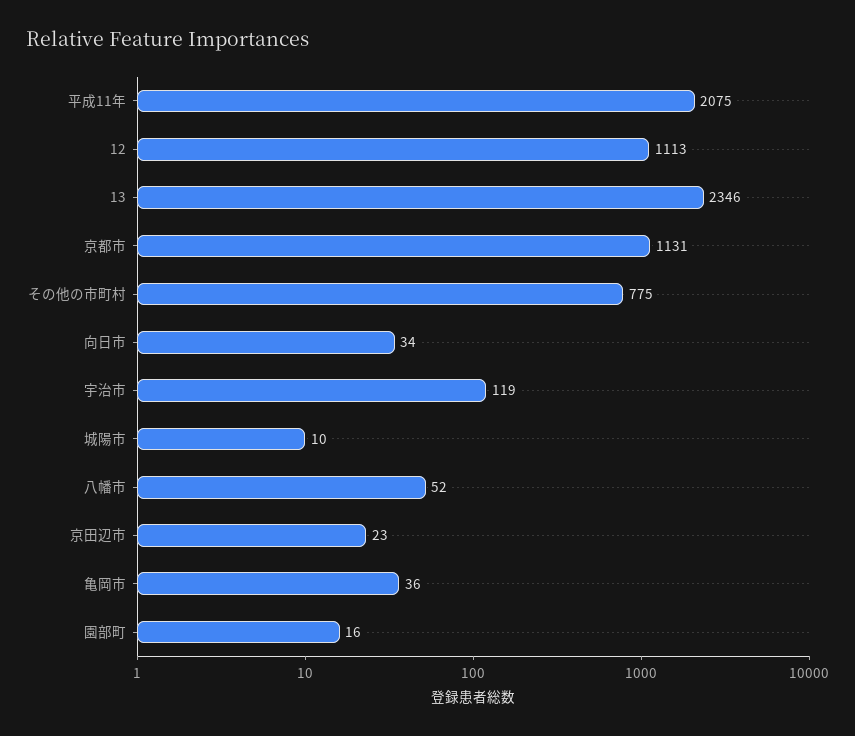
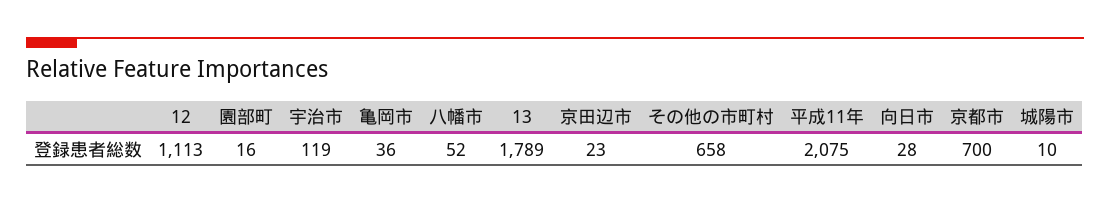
13: 2346 -> 1789
京都市: 1131 -> 700
その他の市町村: 775 -> 658
向日市: 34 -> 28

